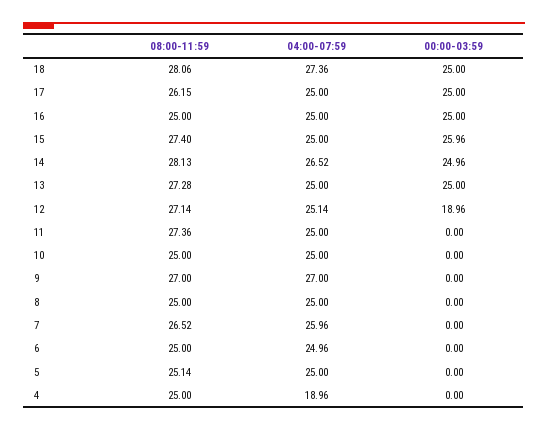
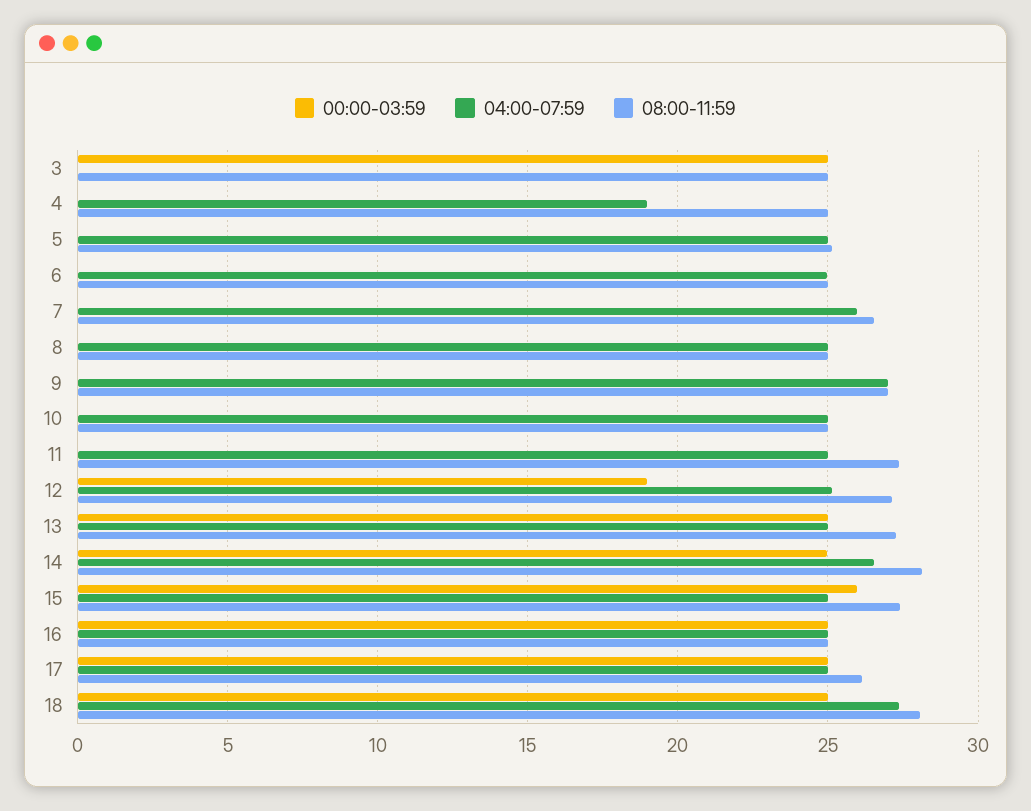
00:00-03:59, 3: none -> 25
04:00-07:59, 3: none -> 0
08:00-11:59, 3: none -> 25

